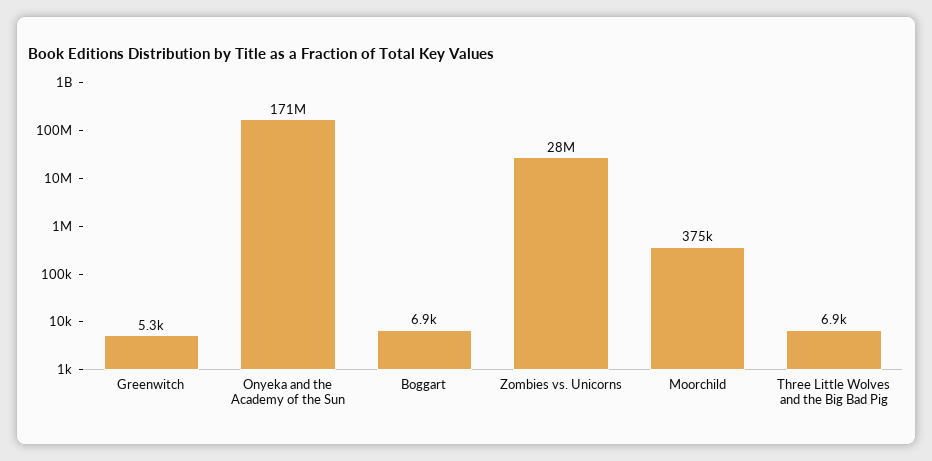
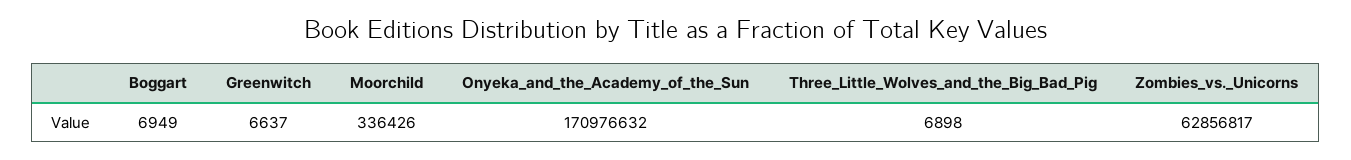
Greenwitch: 5300 -> 6637
Zombies vs. Unicorns: 28000000 -> 62856817
Moorchild: 375000 -> 336426

